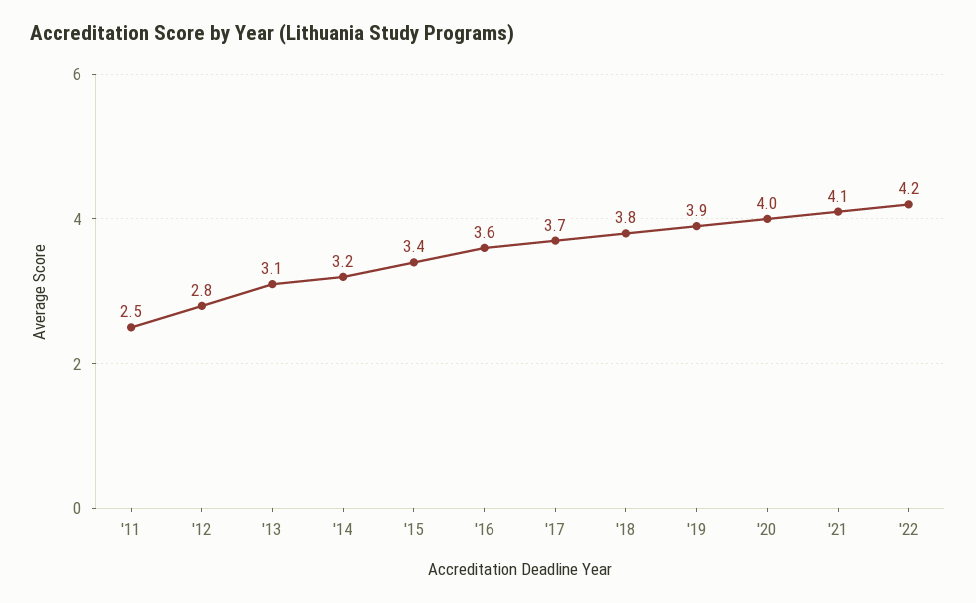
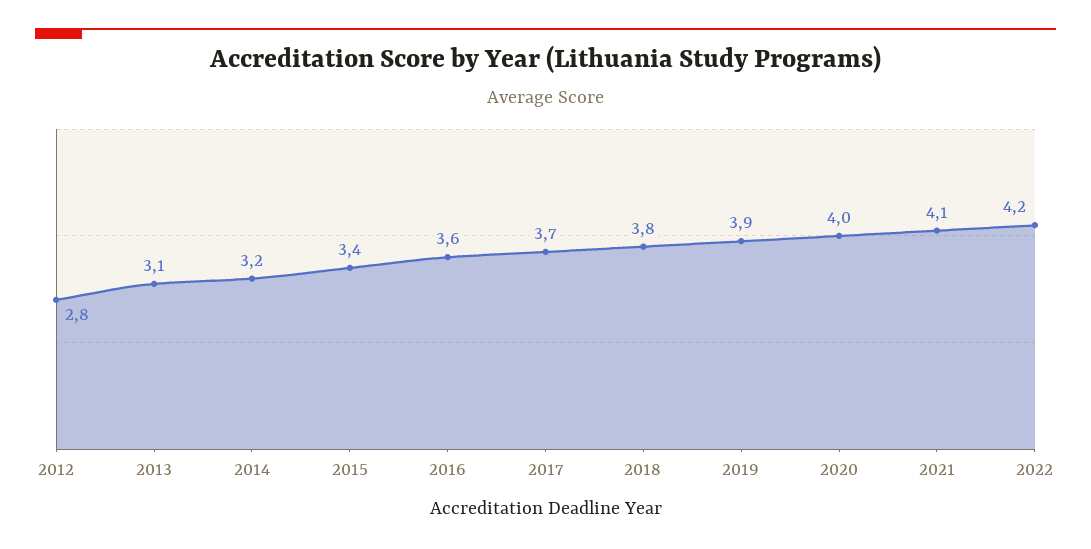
'11: 2.5 -> none

